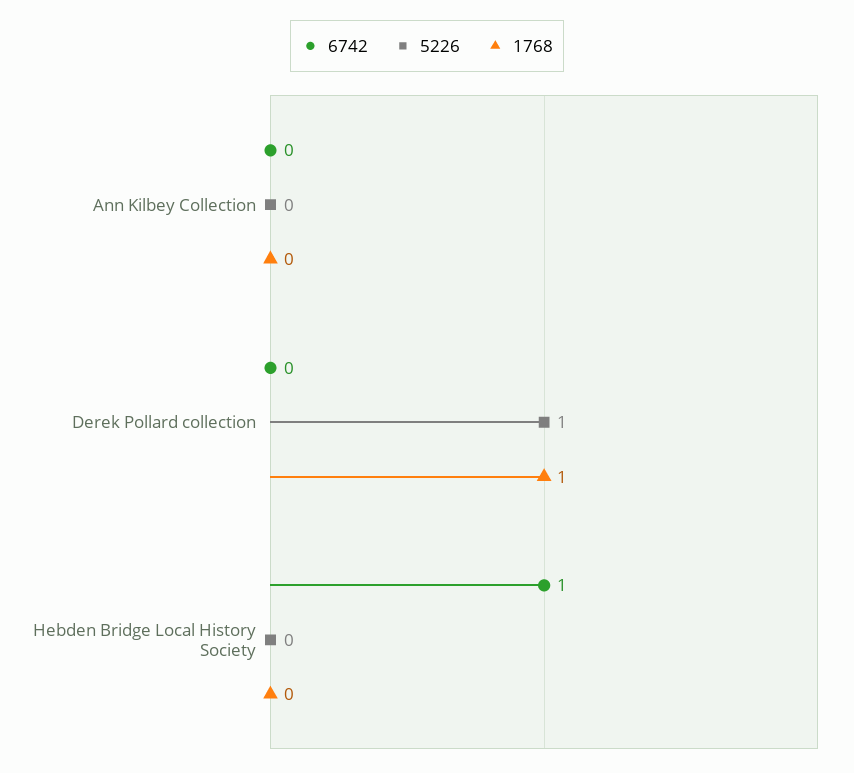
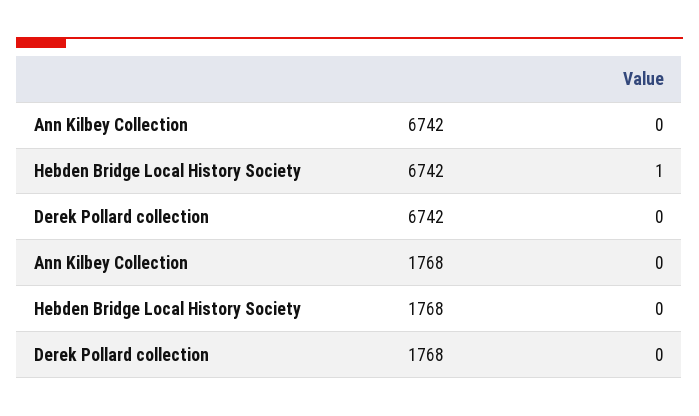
5226, Ann Kilbey Collection: 0 -> none
5226, Derek Pollard collection: 1 -> none
1768, Derek Pollard collection: 1 -> 0
5226, Hebden Bridge Local History Society: 0 -> none

